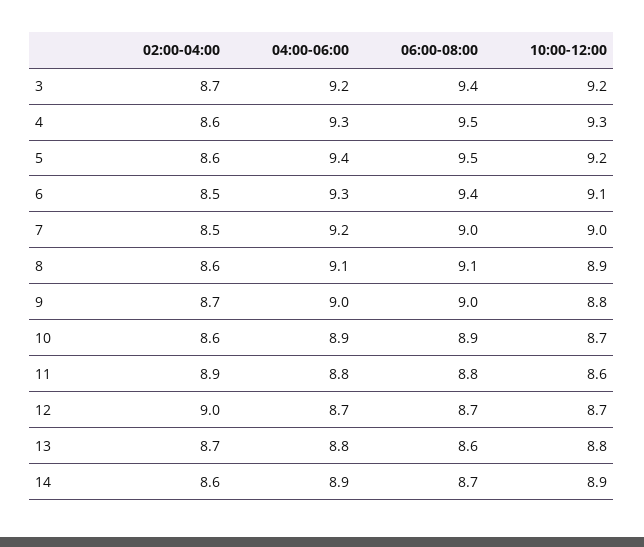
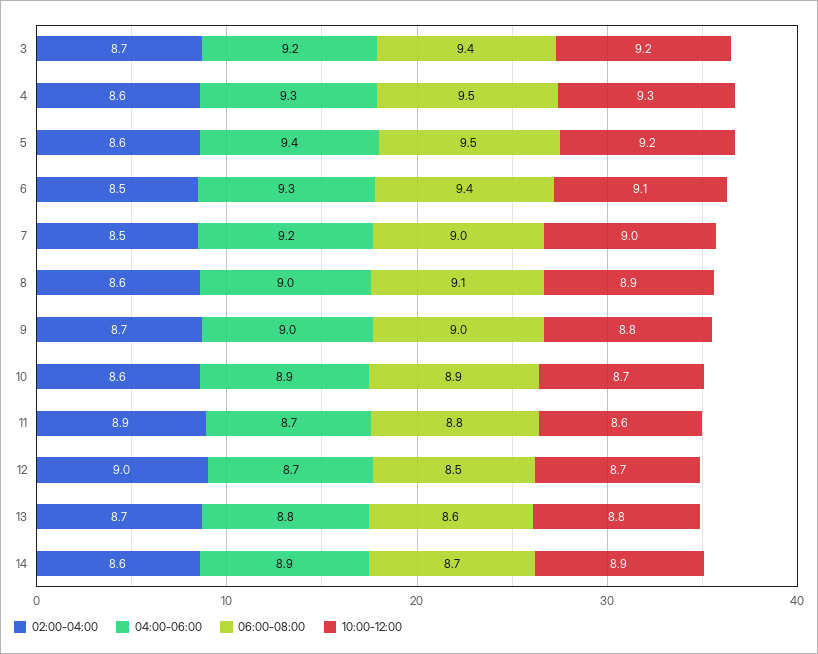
04:00-06:00, 8: 9.1 -> 9
04:00-06:00, 11: 8.8 -> 8.7
06:00-08:00, 12: 8.7 -> 8.5

